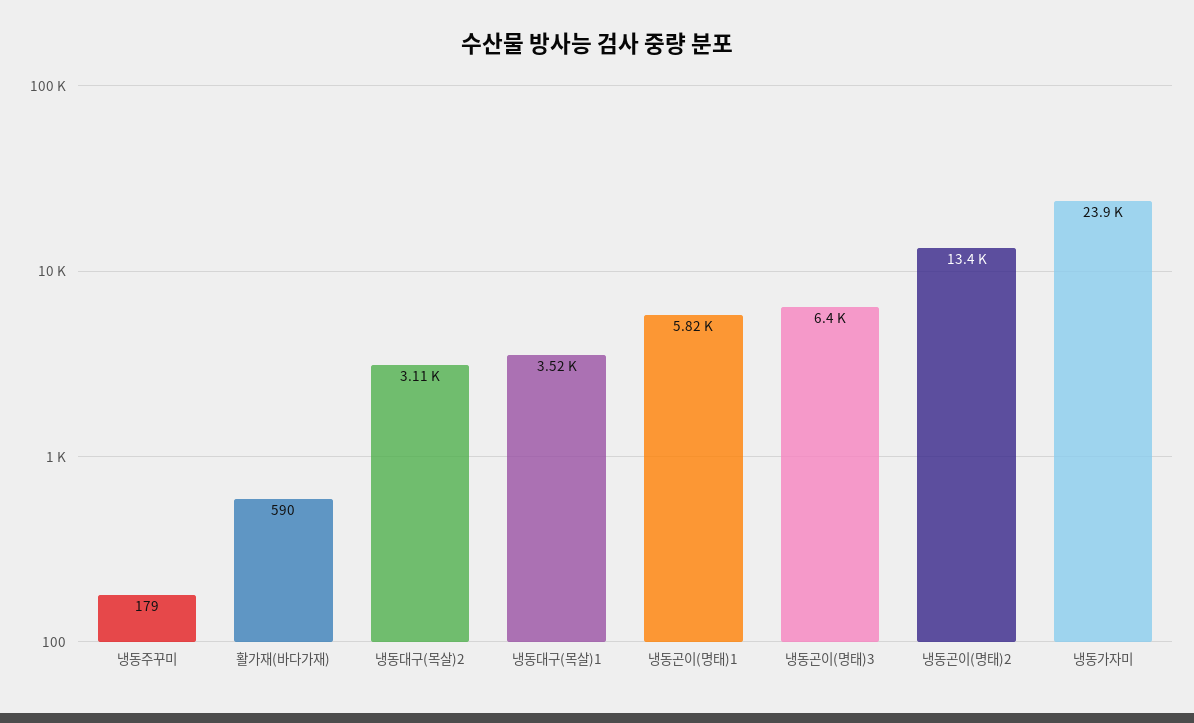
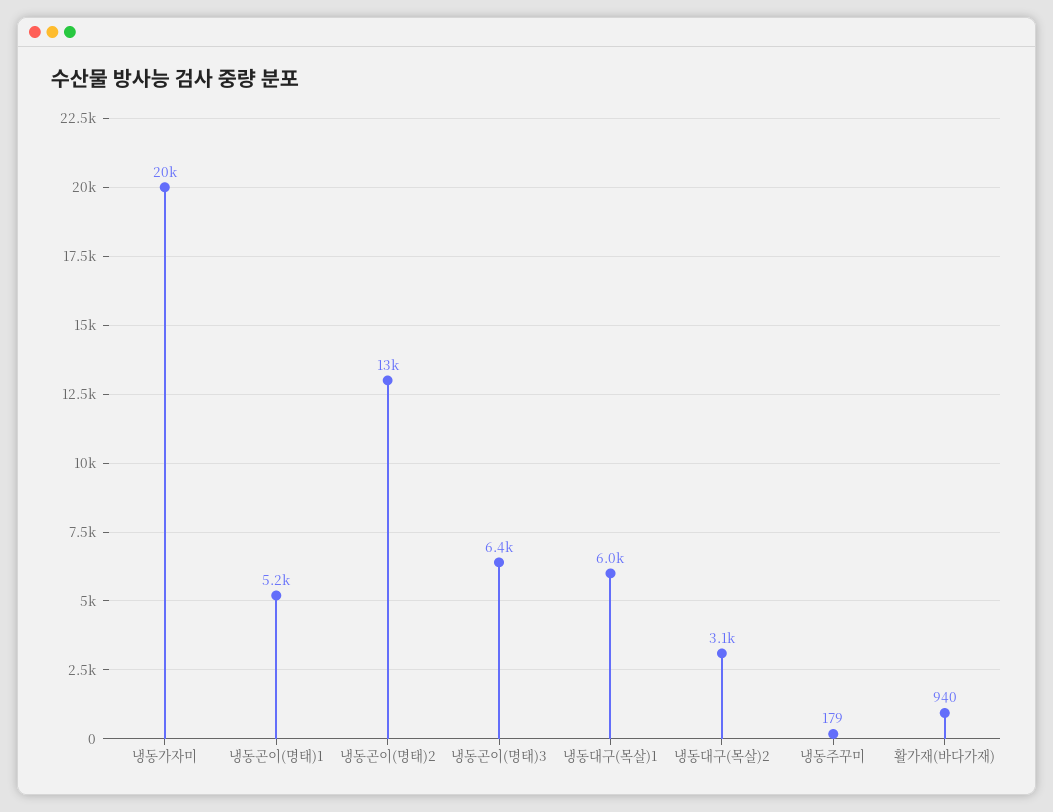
활가재(바다가재): 590 -> 940
냉동대구(목살)1: 3520 -> 6000
냉동곤이(명태)1: 5820 -> 5200
냉동가자미: 23900 -> 20000

